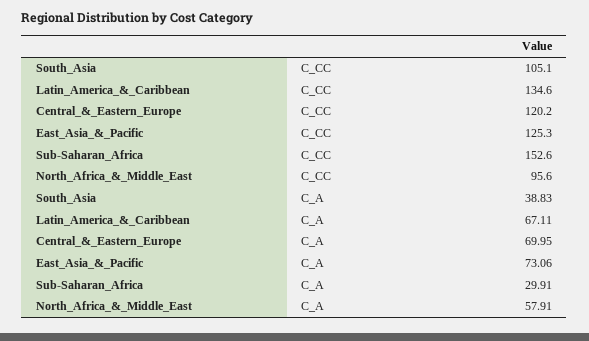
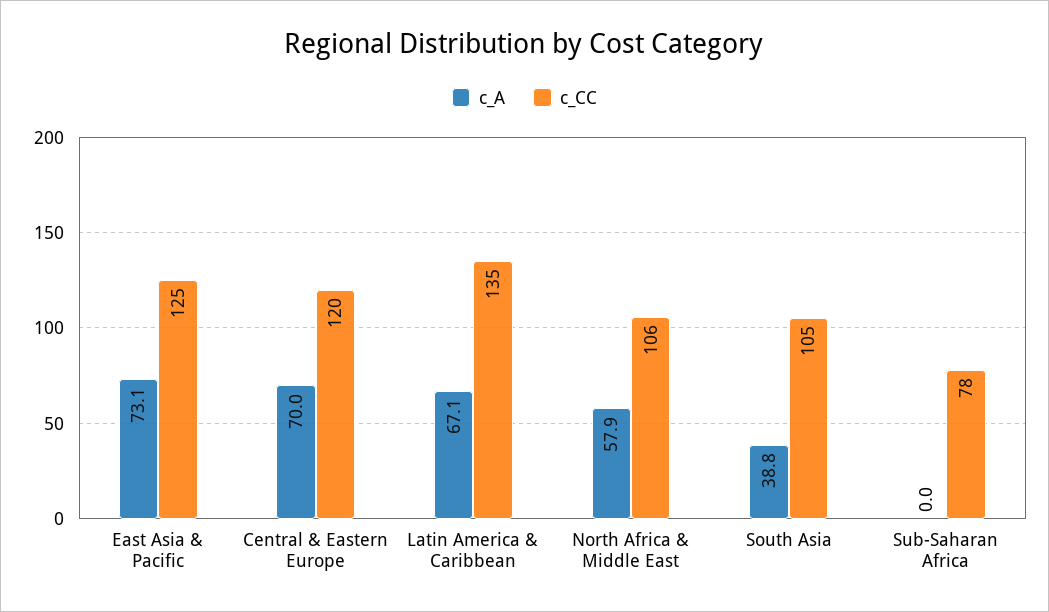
C_CC, Sub-Saharan_Africa: 152.6 -> 78
C_CC, North_Africa_&_Middle_East: 95.6 -> 106
C_A, Sub-Saharan_Africa: 29.91 -> 0

